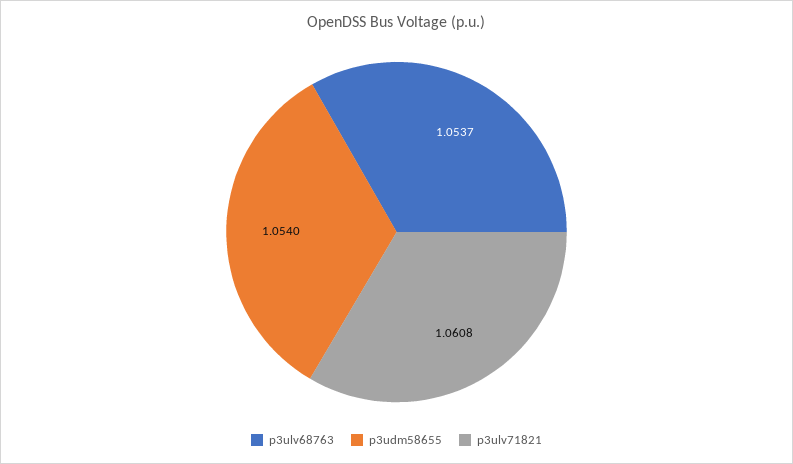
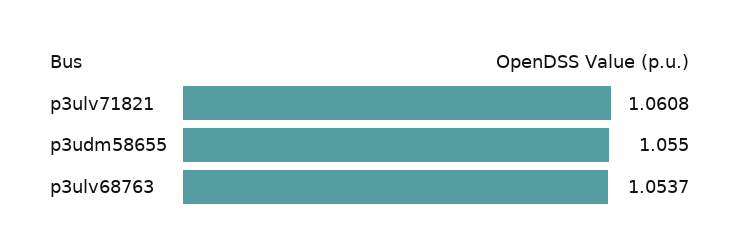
p3udm58655: 1.054 -> 1.055

